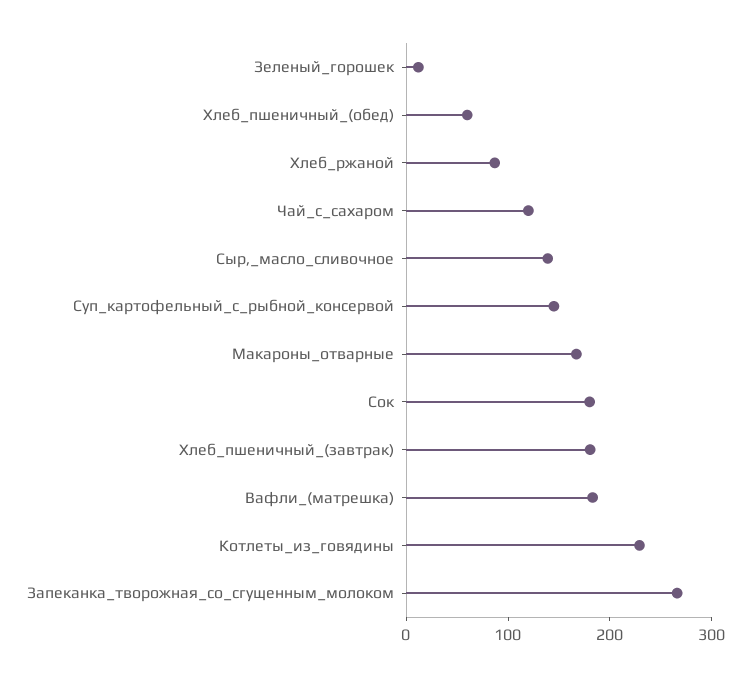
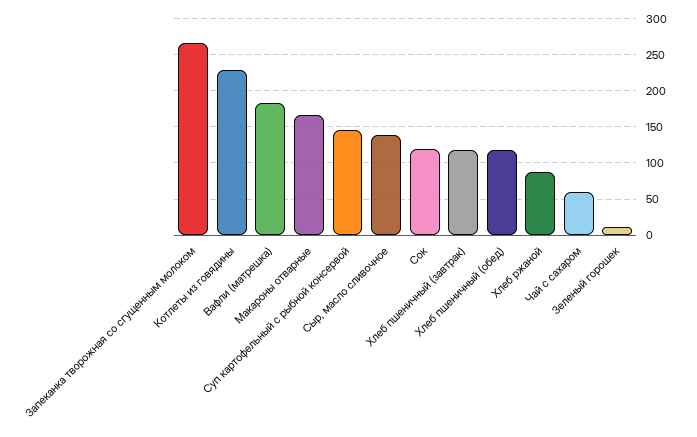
Хлеб_пшеничный_(обед): 60 -> 120
Чай_с_сахаром: 120 -> 60
Сок: 180 -> 120
Хлеб_пшеничный_(завтрак): 180 -> 120

